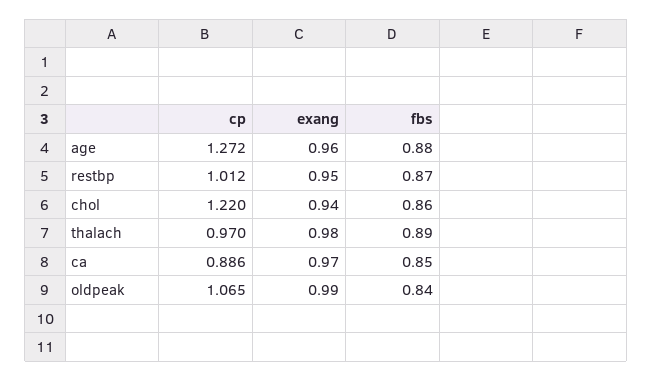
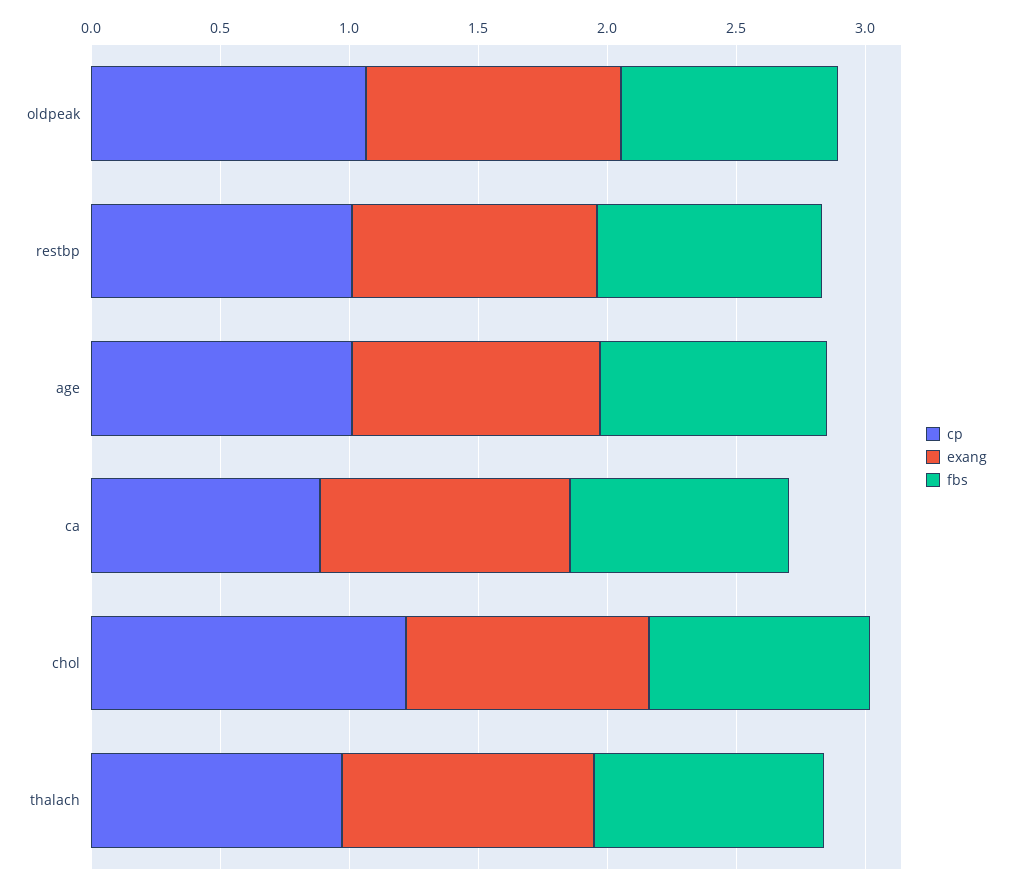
cp, age: 1.272 -> 1

